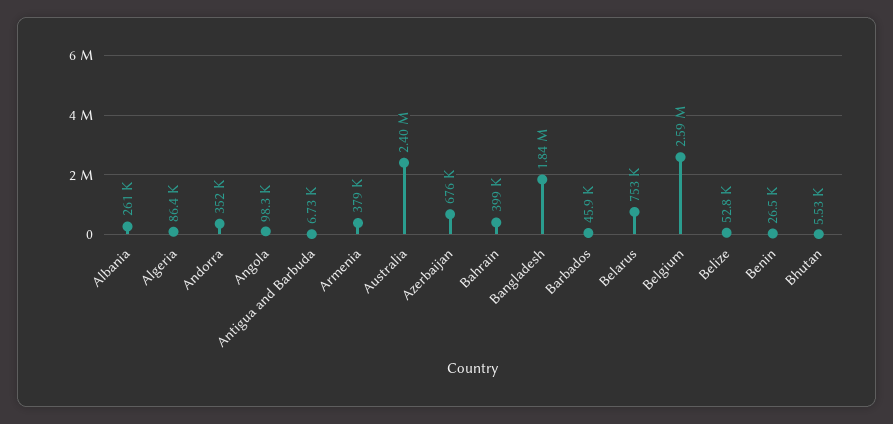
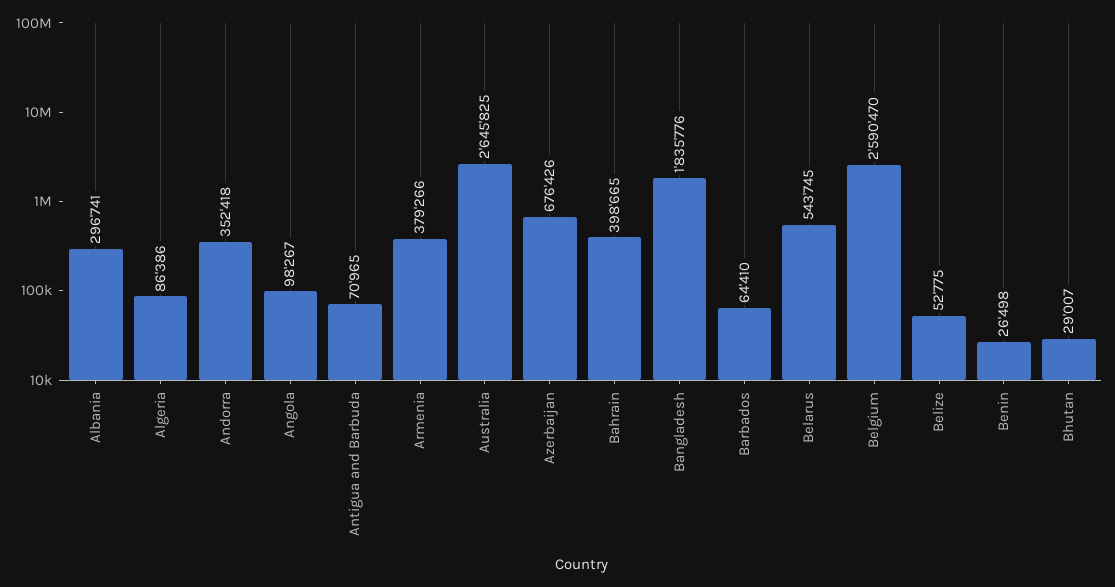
Albania: 261000 -> 296741
Antigua and Barbuda: 6730 -> 70965
Australia: 2400000 -> 2645825
Barbados: 45900 -> 64410
Belarus: 753000 -> 543745
Bhutan: 5530 -> 29007

